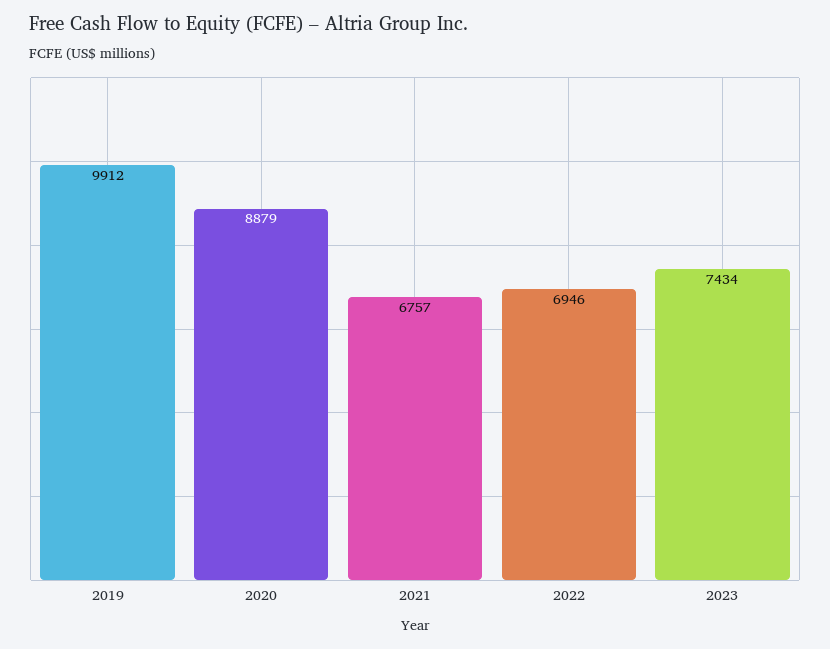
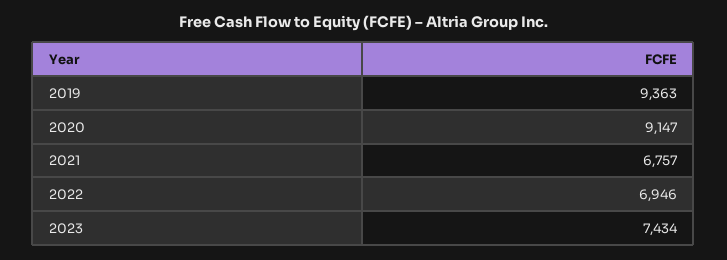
2019: 9912 -> 9363
2020: 8879 -> 9147

